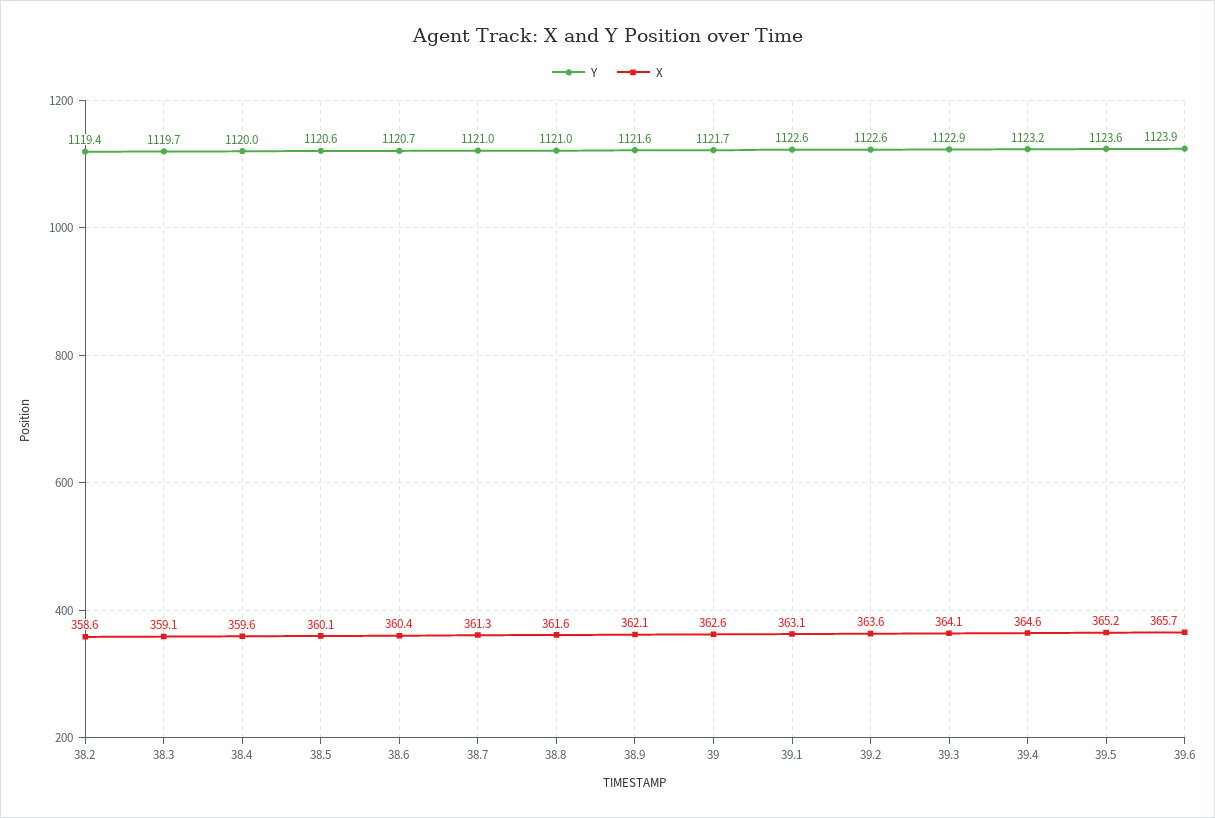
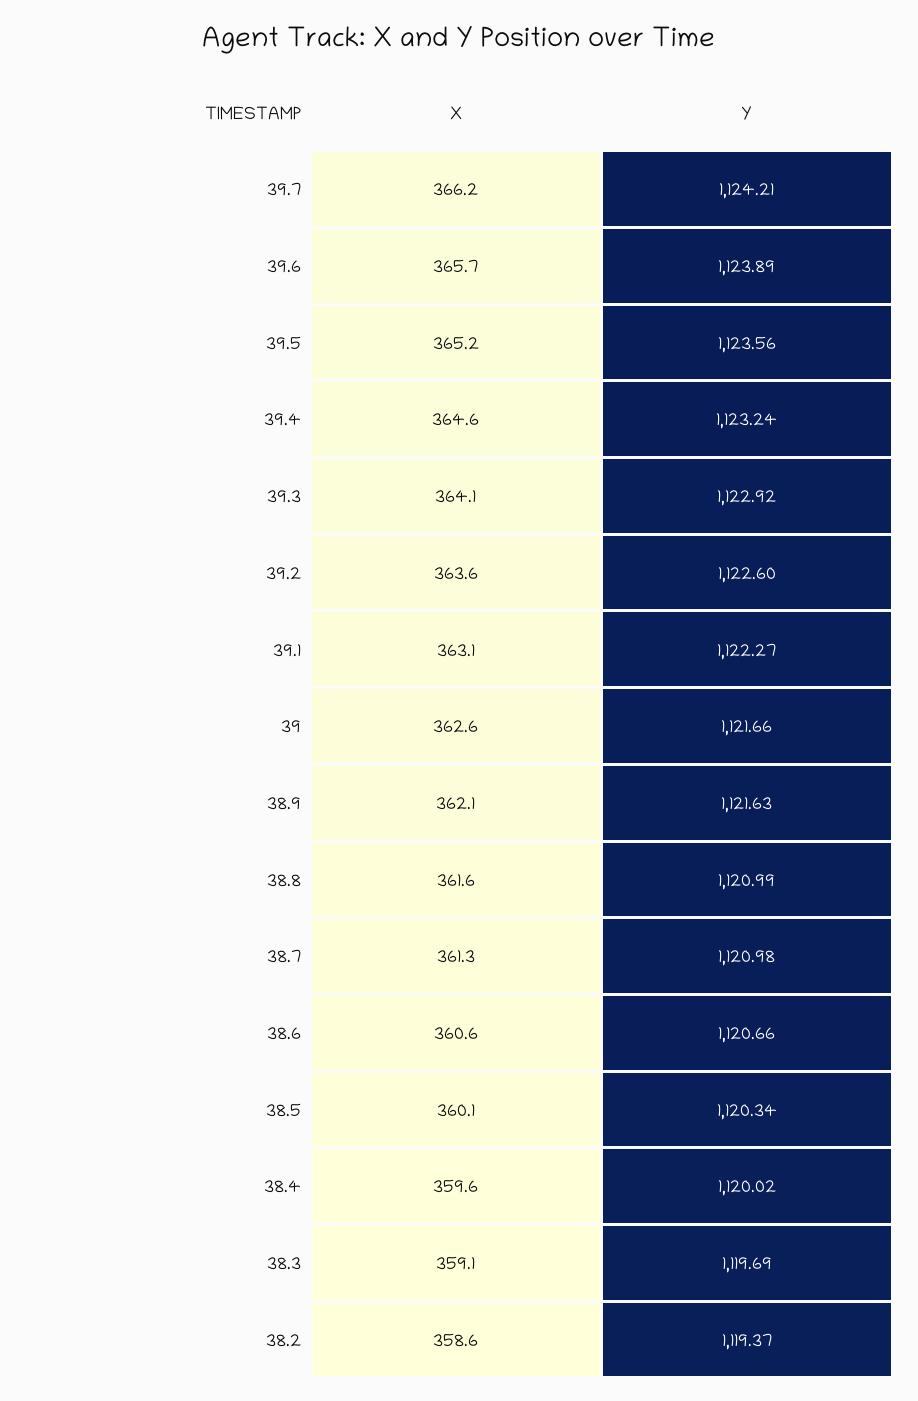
Y, 38.5: 1120.6 -> 1120.34
X, 38.6: 360.4 -> 360.6
Y, 39.1: 1122.6 -> 1122.27
X, 39.7: none -> 366.2
Y, 39.7: none -> 1124.21

